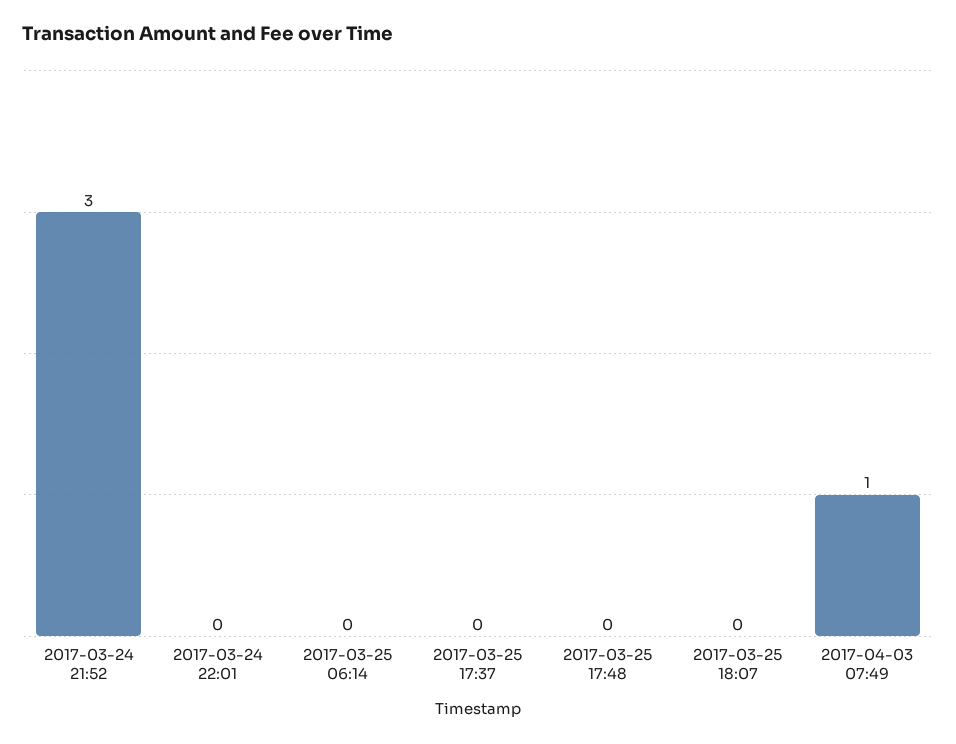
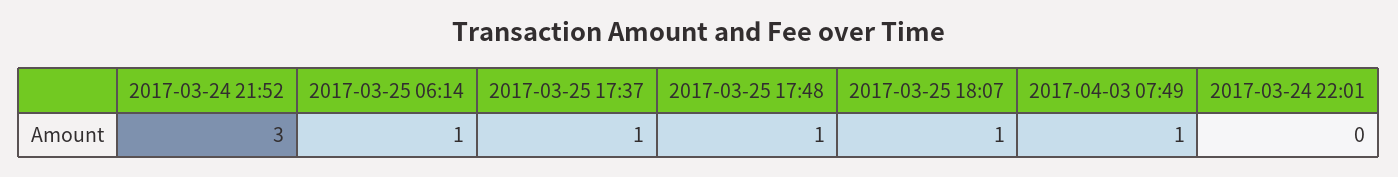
2017-03-25 06:14: 0 -> 1
2017-03-25 17:37: 0 -> 1
2017-03-25 17:48: 0 -> 1
2017-03-25 18:07: 0 -> 1

